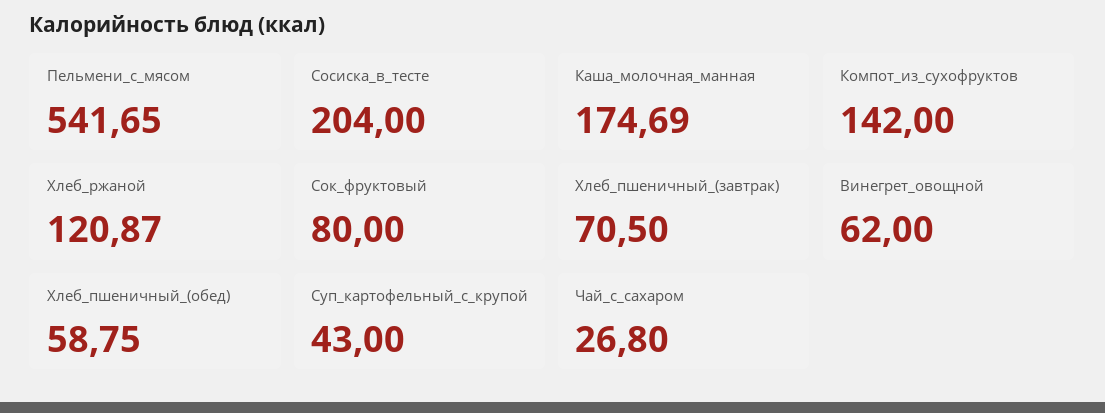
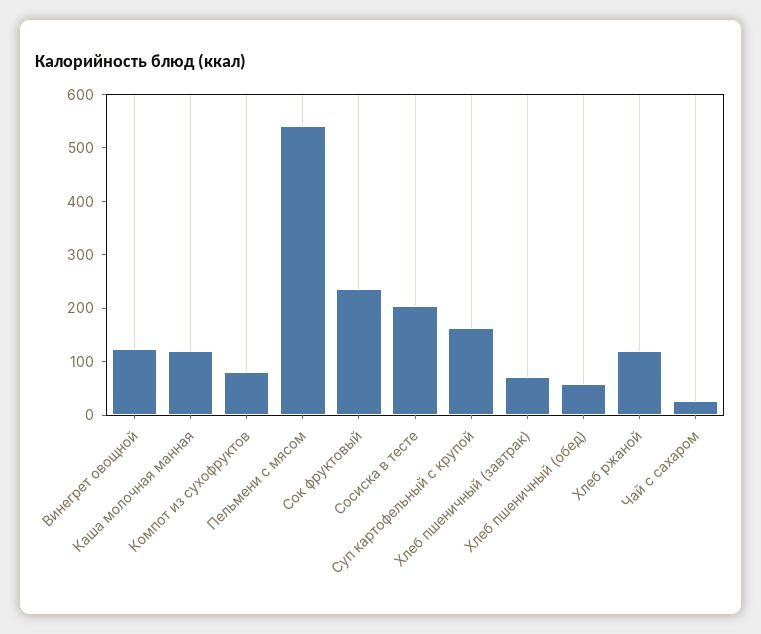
Каша_молочная_манная: 174.69 -> 120
Компот_из_сухофруктов: 142 -> 80
Сок_фруктовый: 80 -> 240
Винегрет_овощной: 62 -> 120
Суп_картофельный_с_крупой: 43 -> 160

